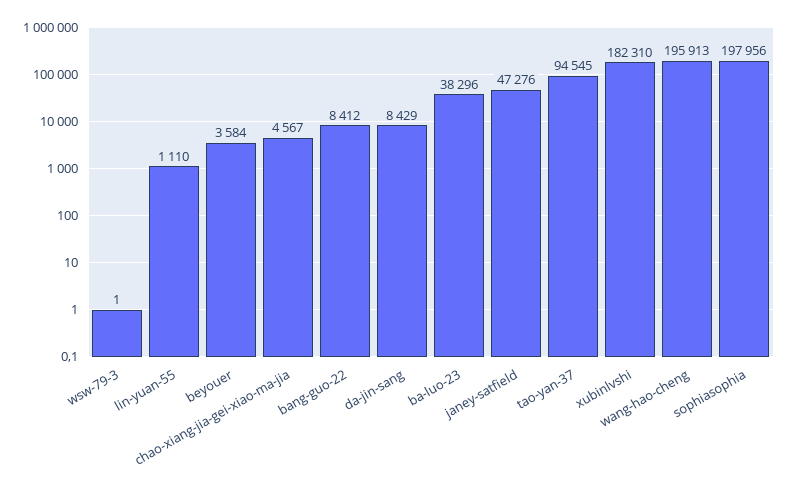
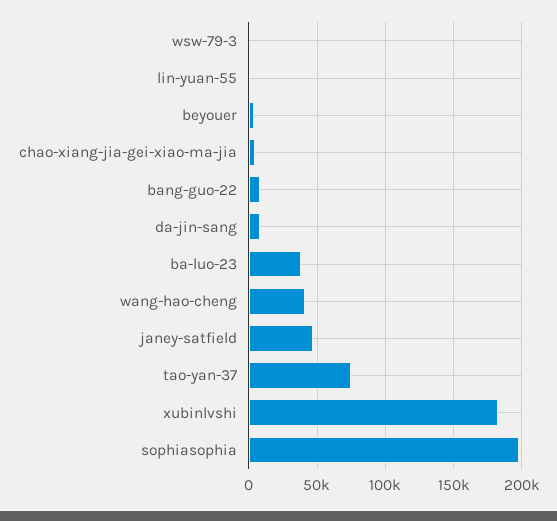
tao-yan-37: 94545 -> 75000
wang-hao-cheng: 195913 -> 40000

